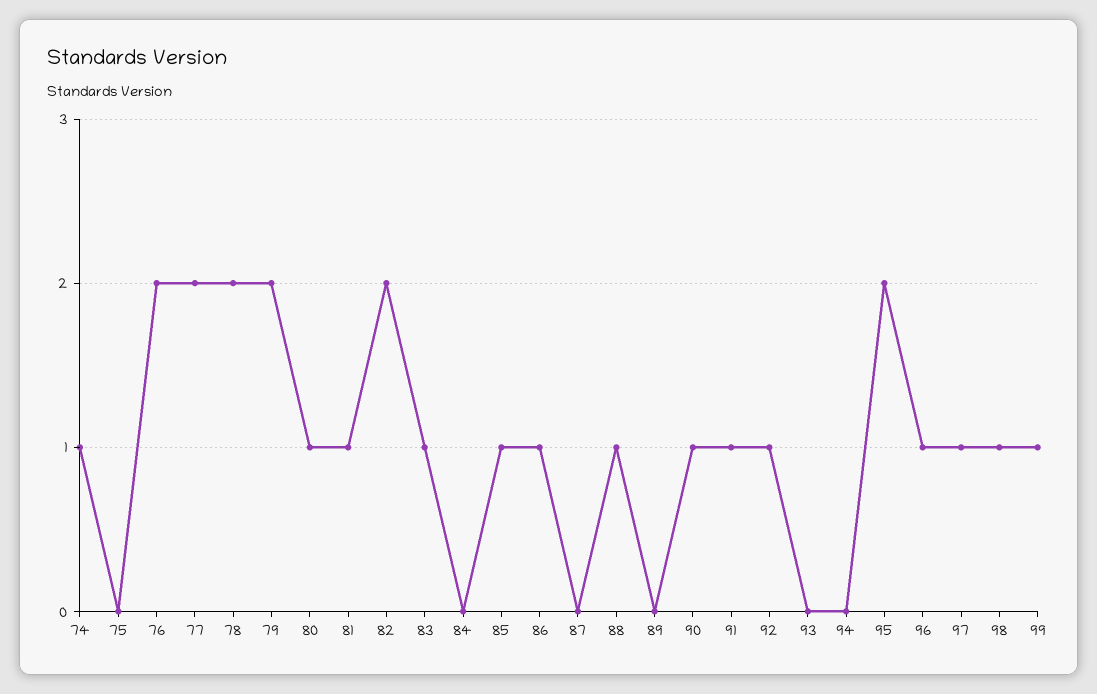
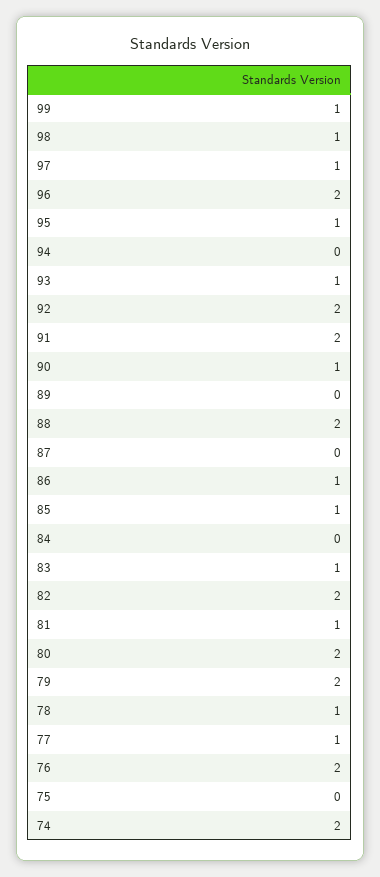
74: 1 -> 2
77: 2 -> 1
78: 2 -> 1
80: 1 -> 2
88: 1 -> 2
91: 1 -> 2
92: 1 -> 2
93: 0 -> 1
95: 2 -> 1
96: 1 -> 2

